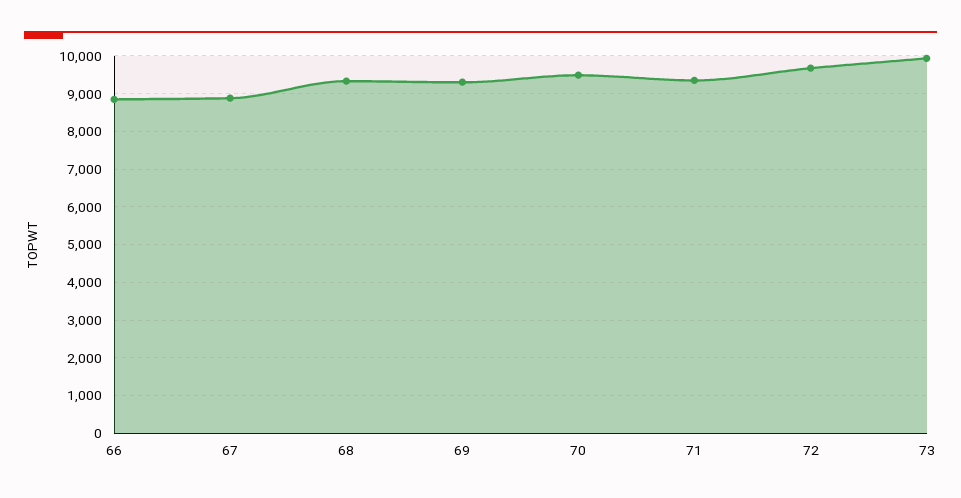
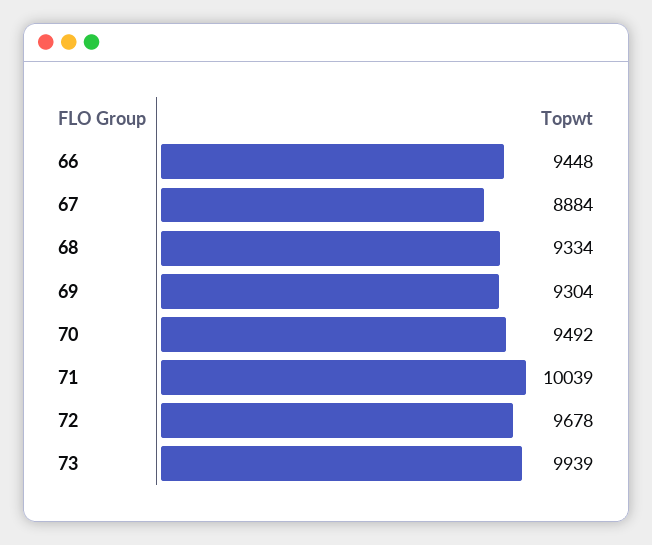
66: 8800 -> 9448
71: 9400 -> 10039

